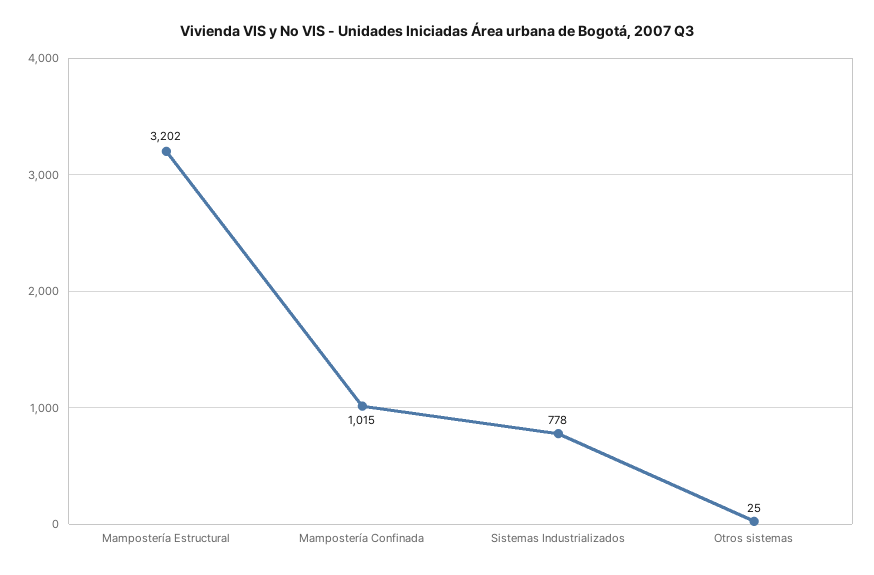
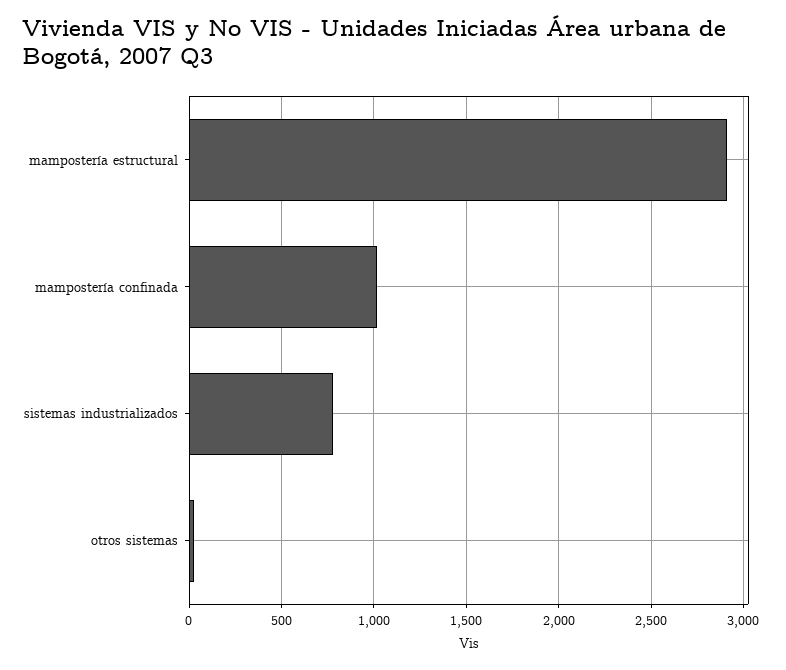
Mampostería Estructural: 3202 -> 2900

